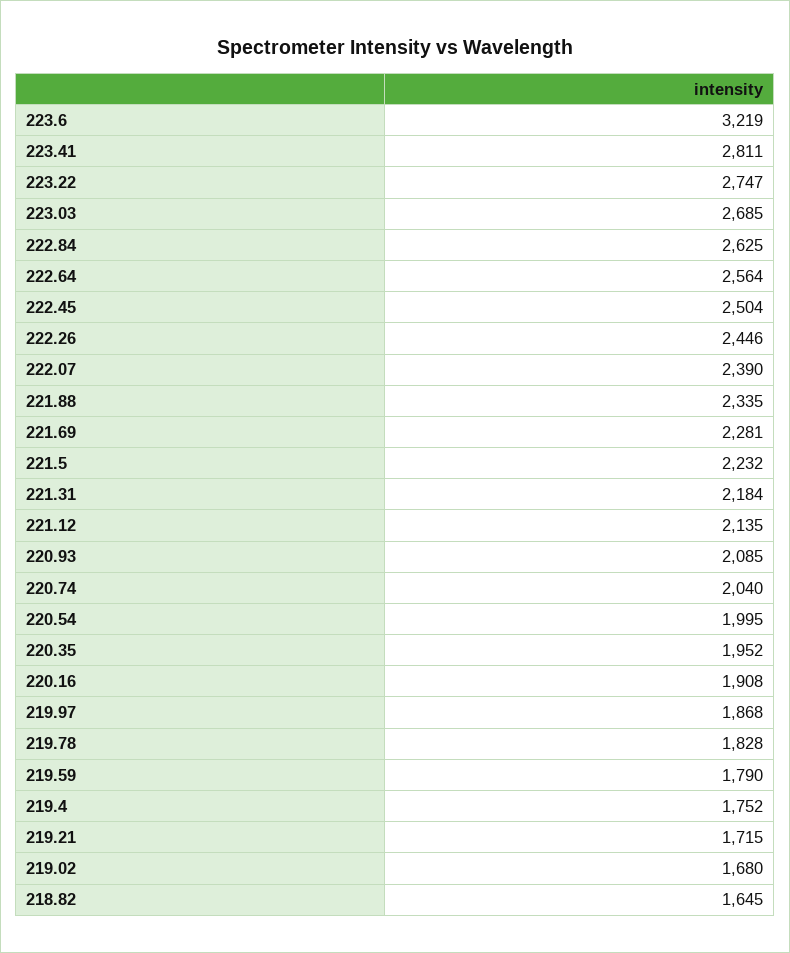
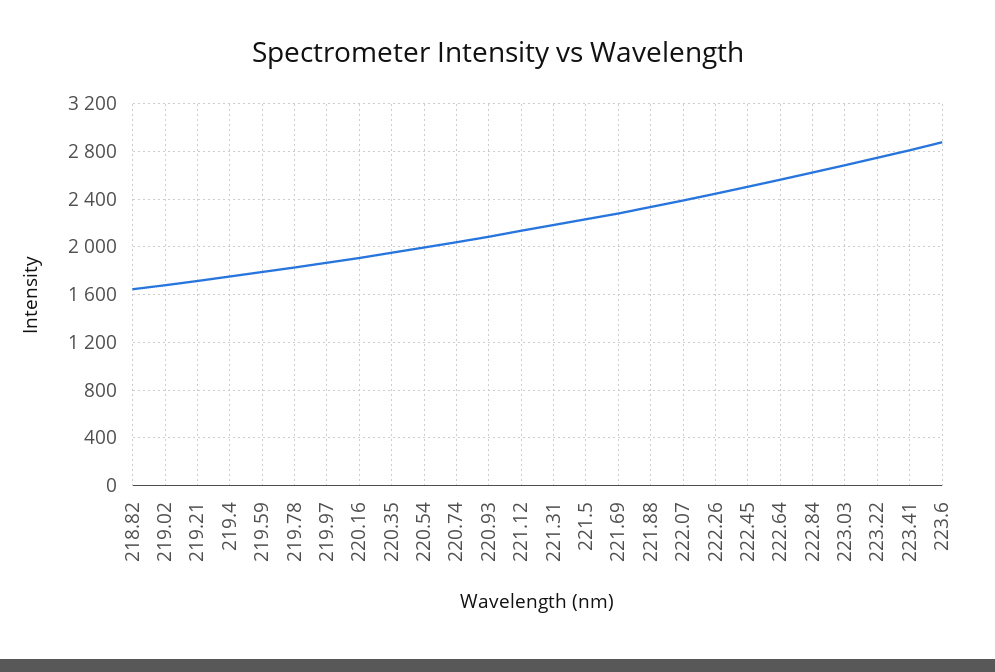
223.6: 3219 -> 2900

